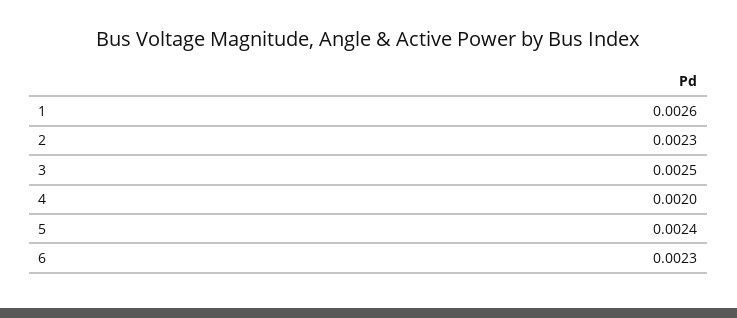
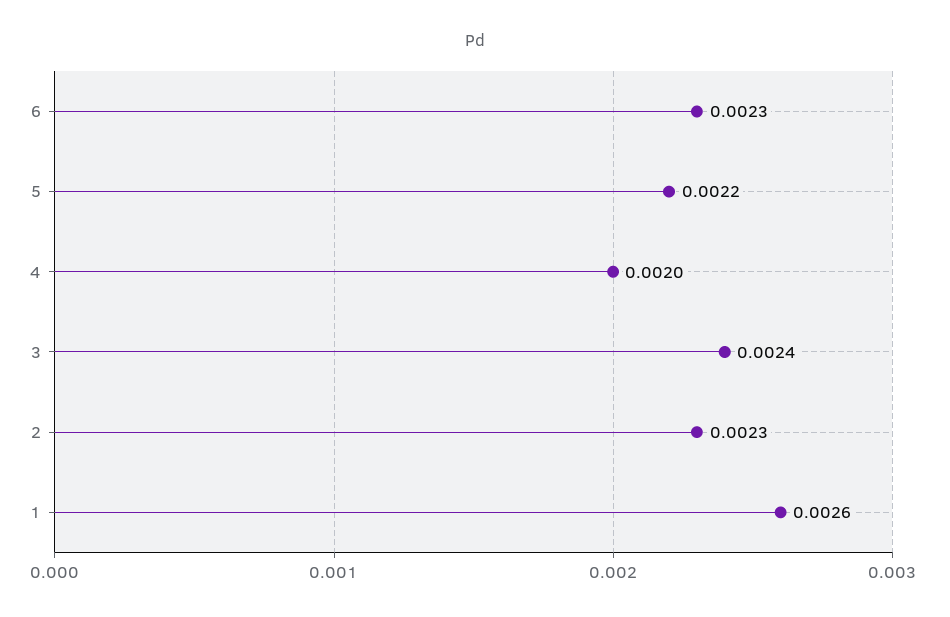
3: 0.0025 -> 0.0024
5: 0.0024 -> 0.0022

